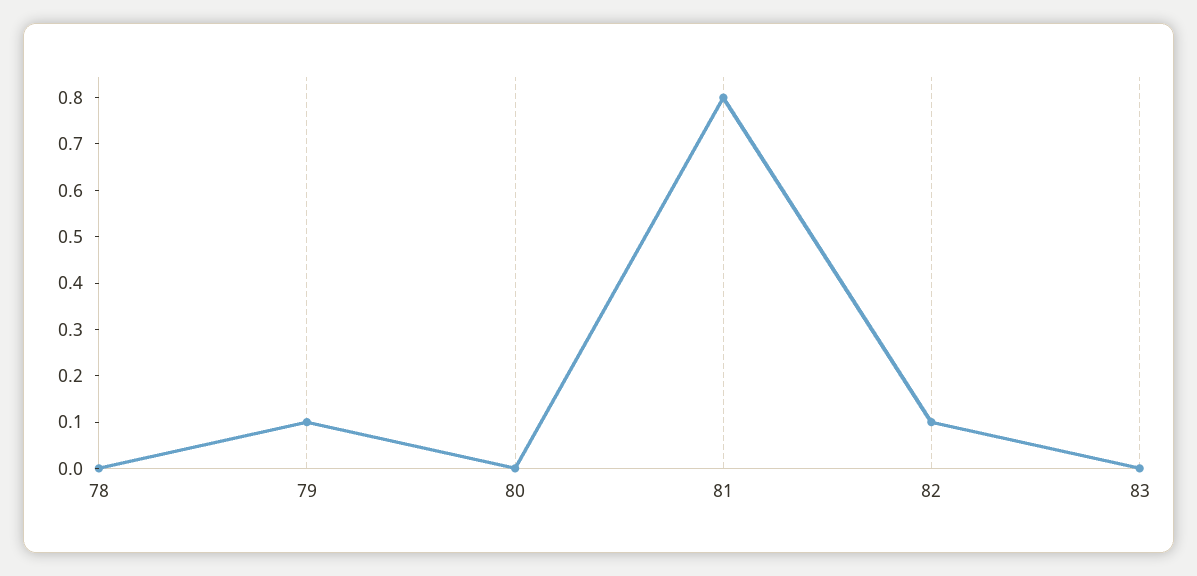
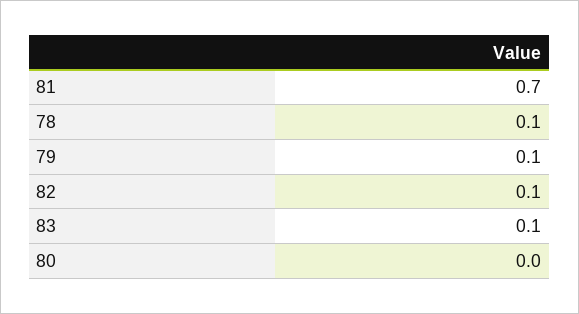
78: 0 -> 0.1
81: 0.8 -> 0.7
83: 0 -> 0.1

